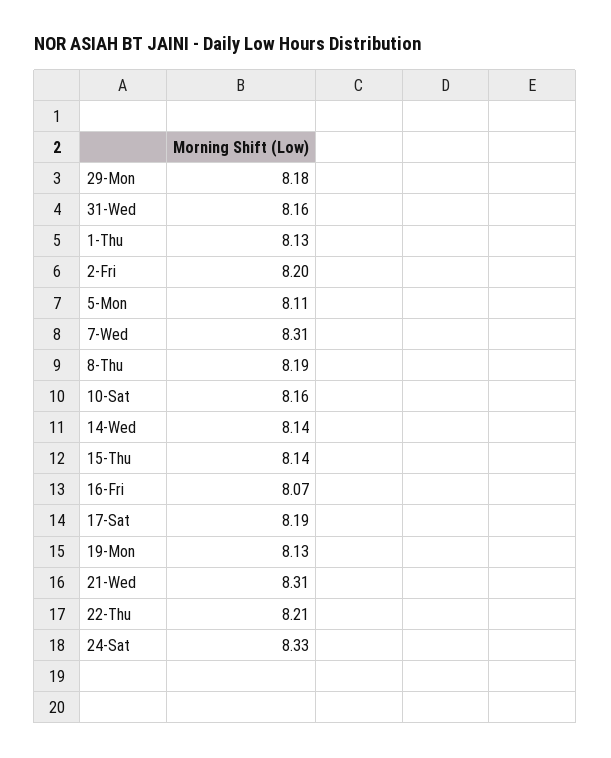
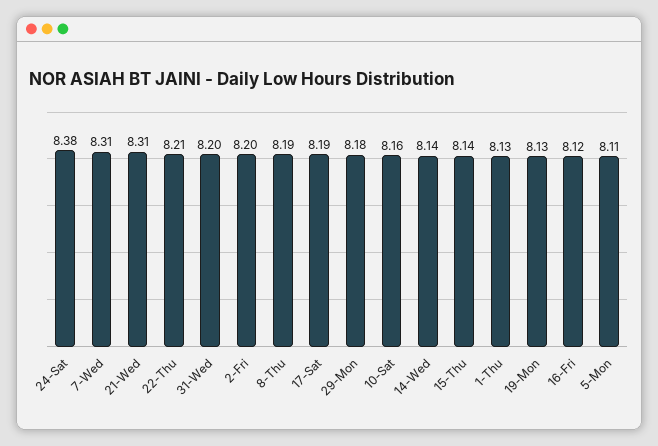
31-Wed: 8.16 -> 8.2
16-Fri: 8.07 -> 8.12
24-Sat: 8.33 -> 8.38

